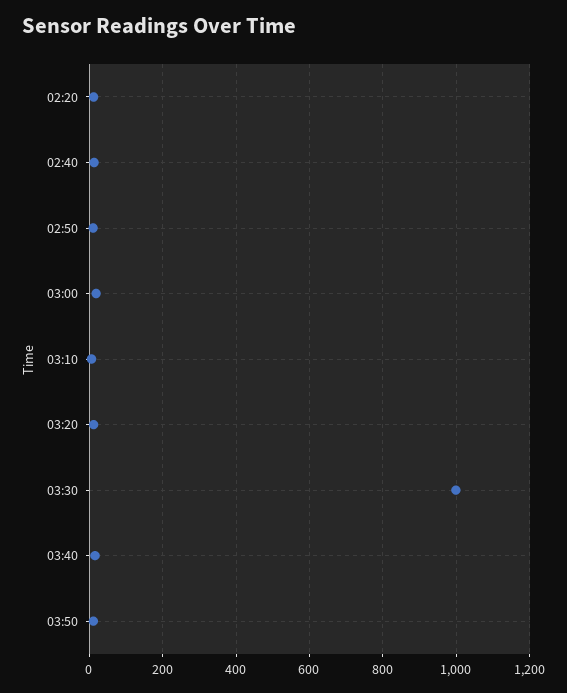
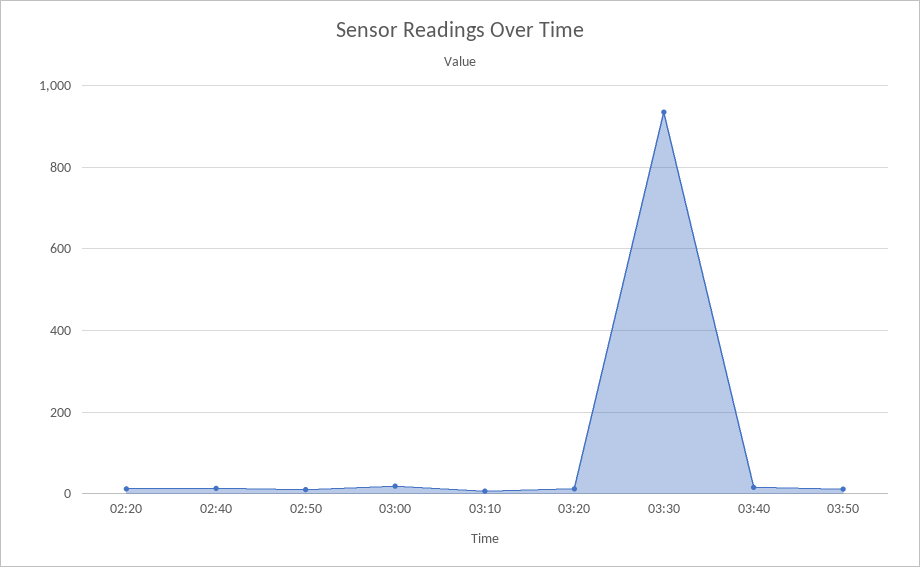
03:30: 1000 -> 940

